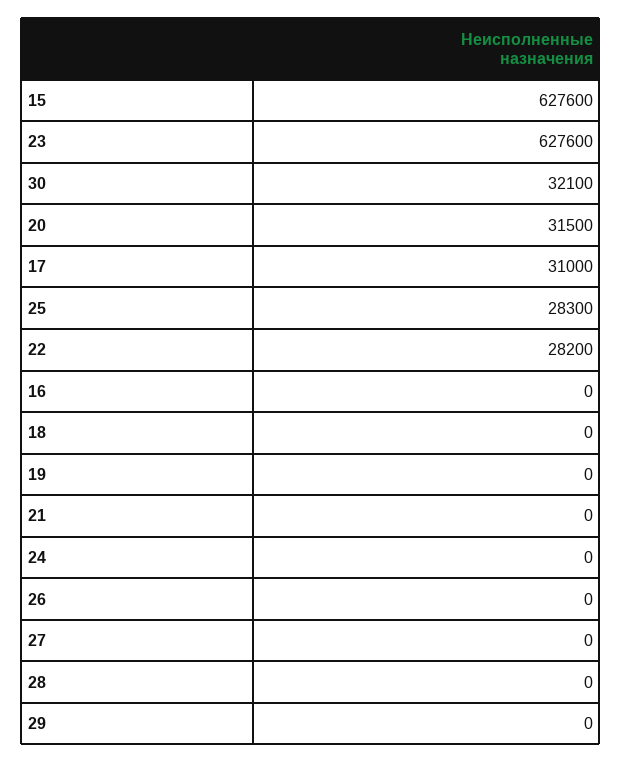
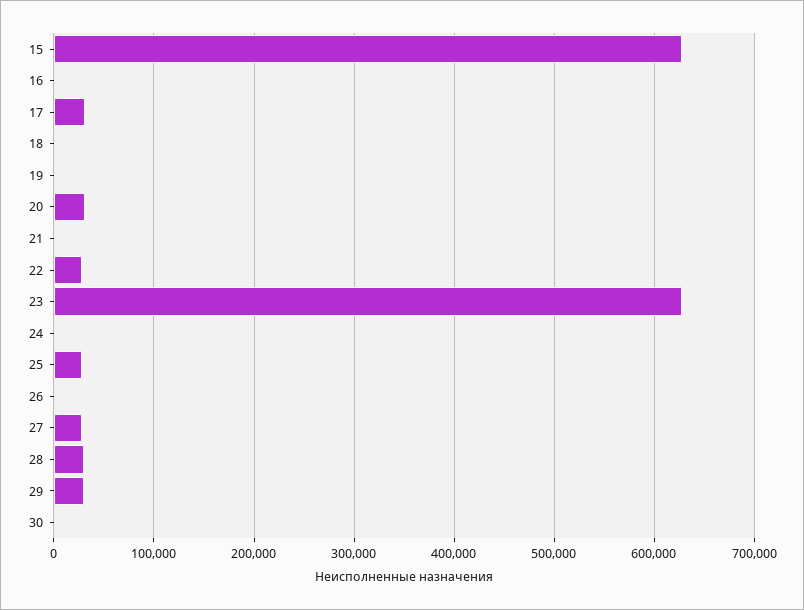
30: 32100 -> 0
27: 0 -> 30000
28: 0 -> 30000
29: 0 -> 30000

